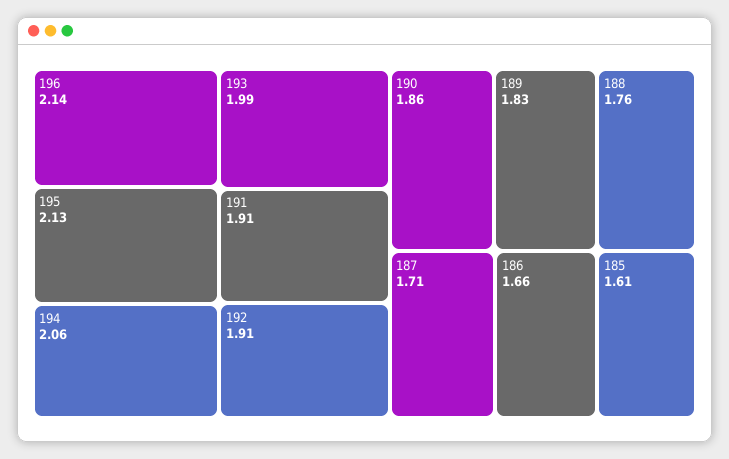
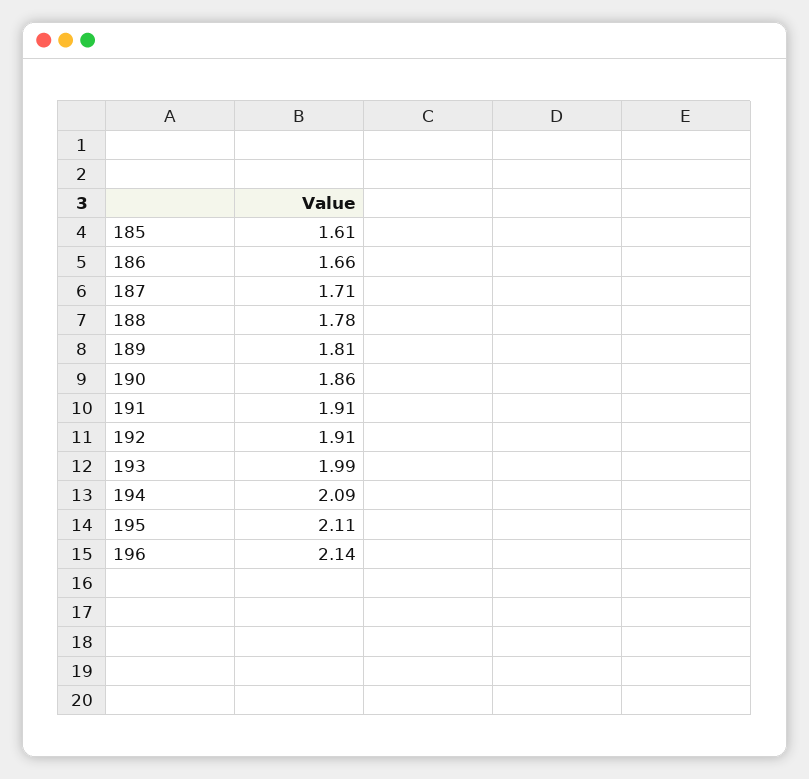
195: 2.13 -> 2.11
194: 2.06 -> 2.09
189: 1.83 -> 1.81
188: 1.76 -> 1.78

